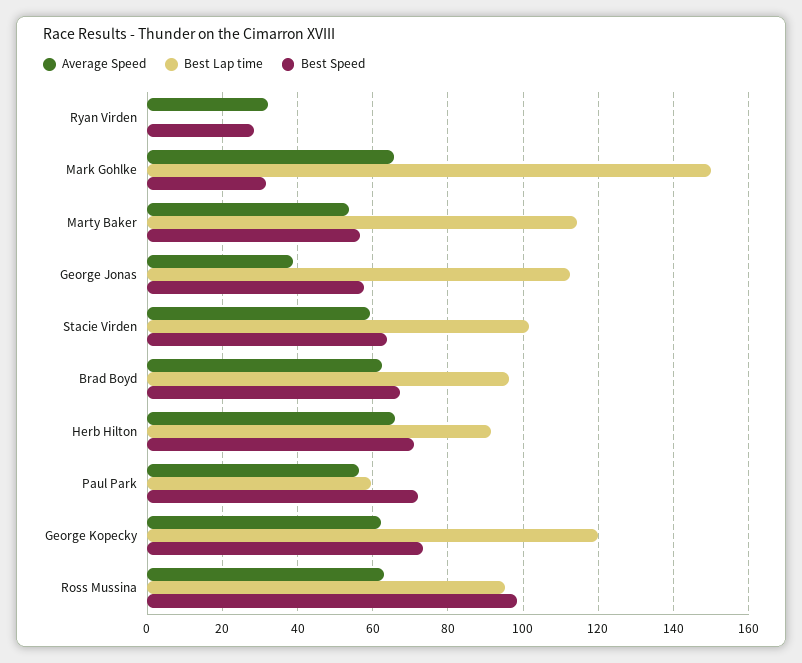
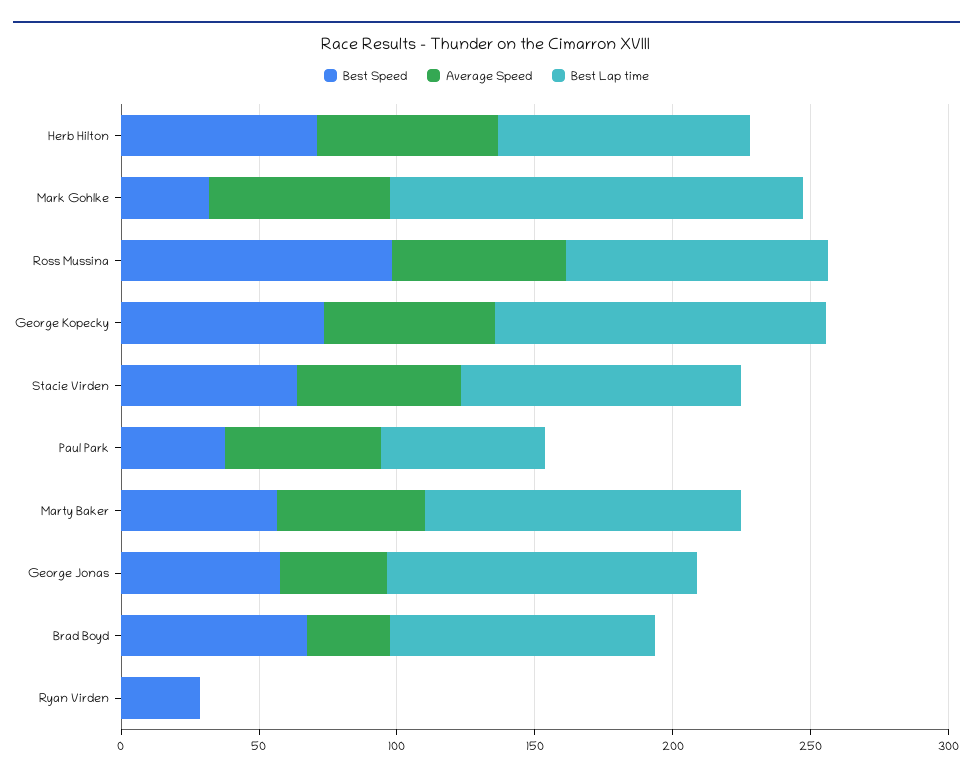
Average Speed, Ryan Virden: 32 -> 0
Average Speed, Brad Boyd: 62 -> 30
Best Speed, Paul Park: 72 -> 40

